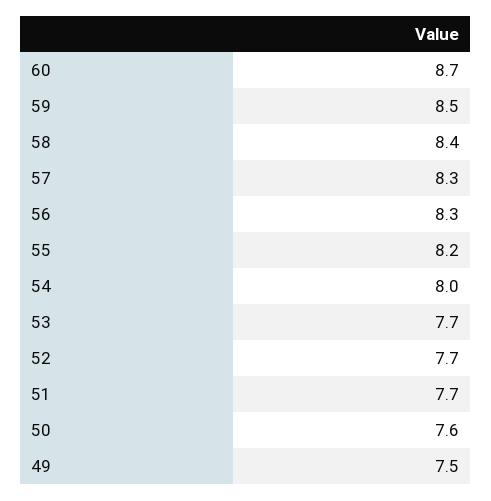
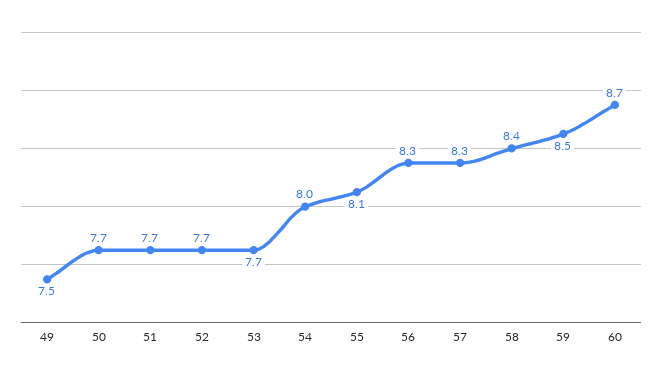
55: 8.2 -> 8.1
50: 7.6 -> 7.7

